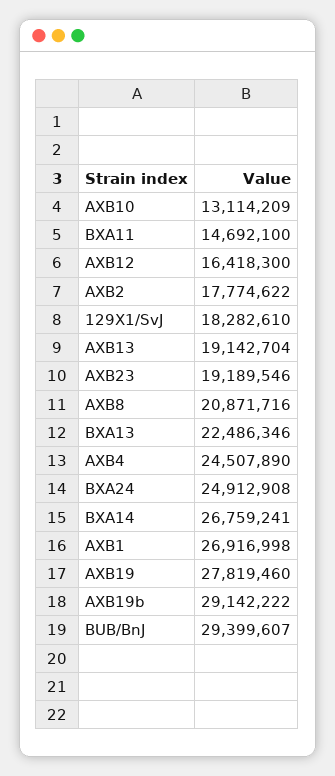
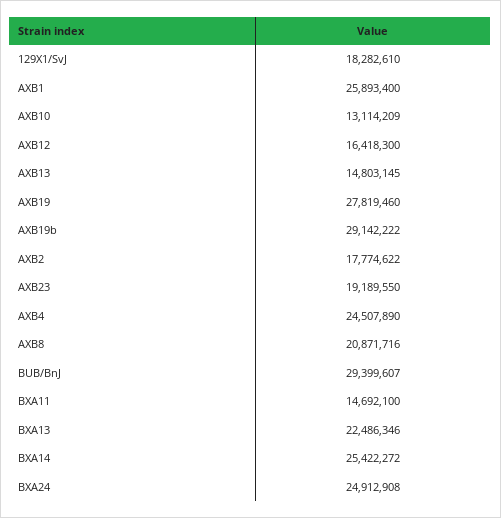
AXB13: 19142704 -> 14803145
AXB23: 19189546 -> 19189550
BXA14: 26759241 -> 25422272
AXB1: 26916998 -> 25893400

